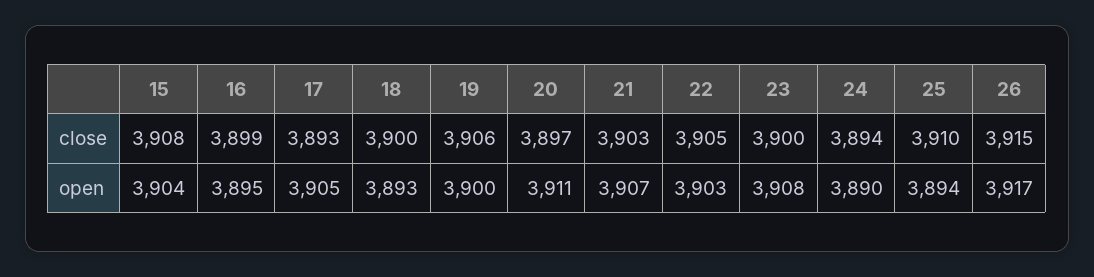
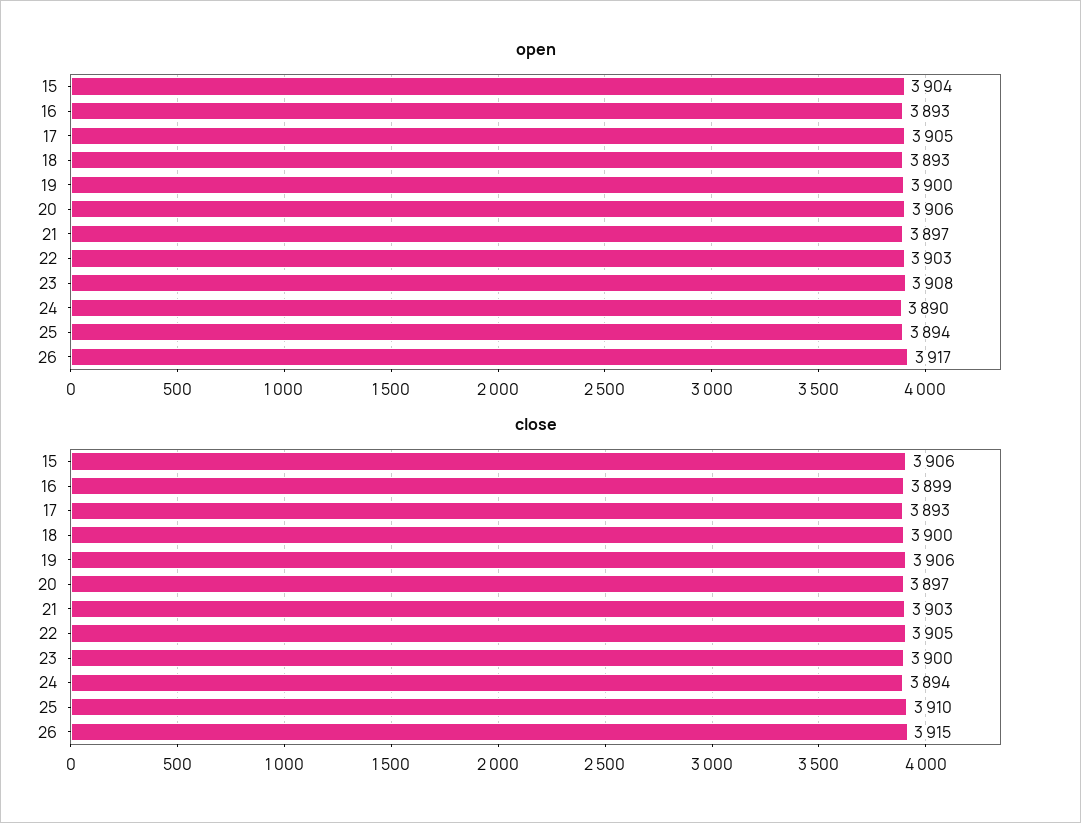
close, 15: 3908 -> 3906
open, 16: 3895 -> 3893
open, 20: 3911 -> 3906
open, 21: 3907 -> 3897

